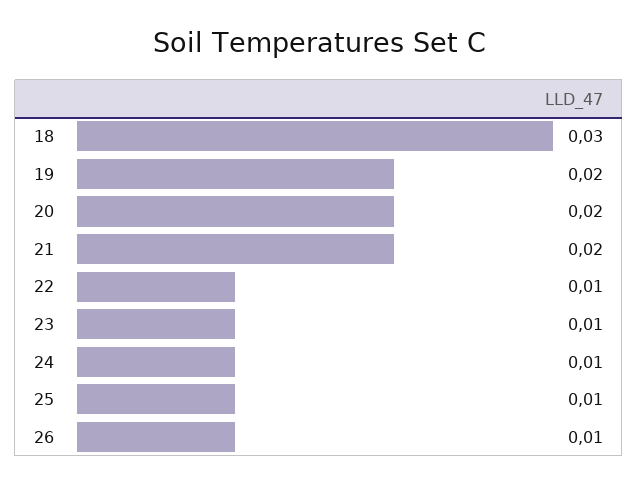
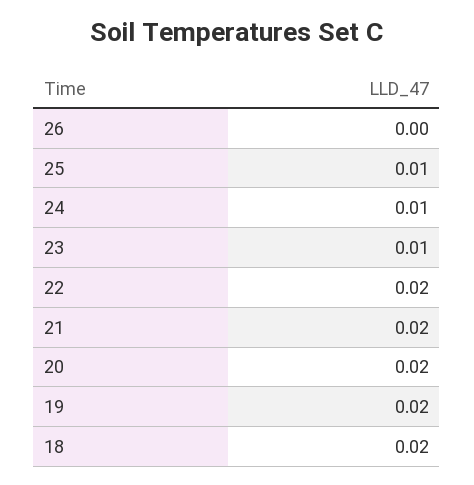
18: 0.03 -> 0.02
22: 0.01 -> 0.02
26: 0.01 -> 0

